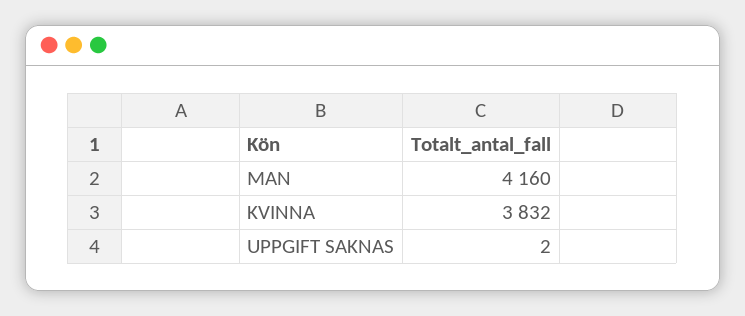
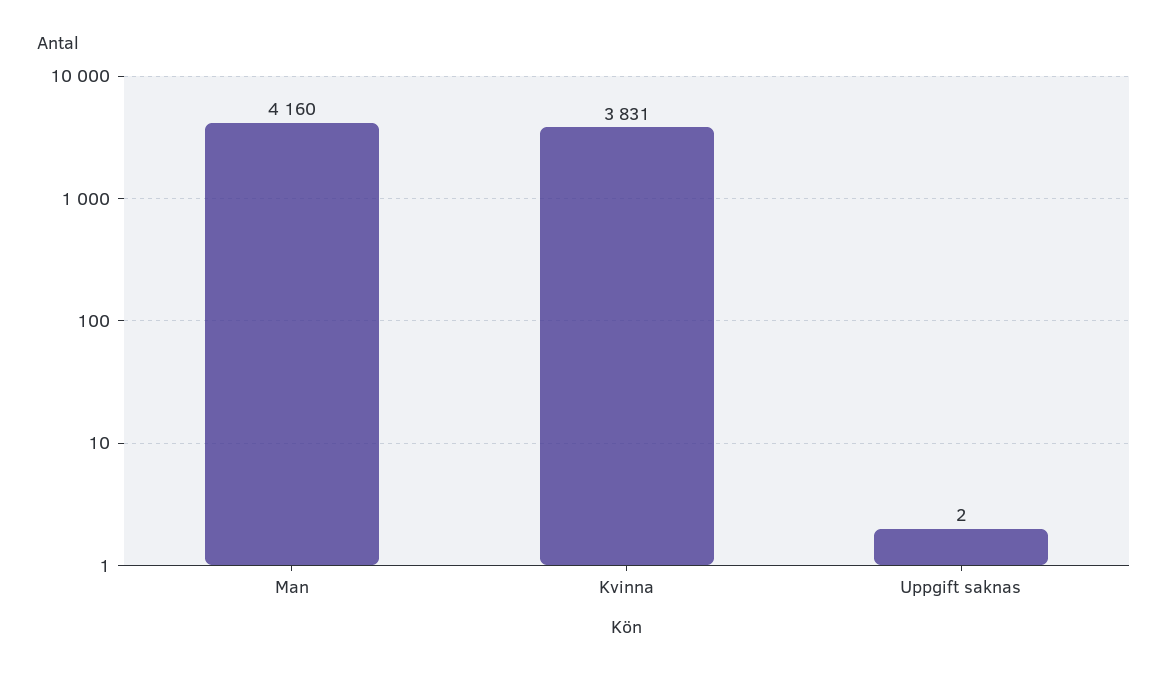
KVINNA: 3832 -> 3831

